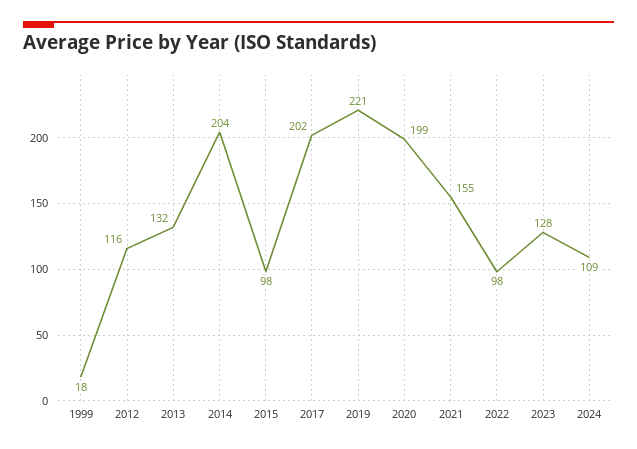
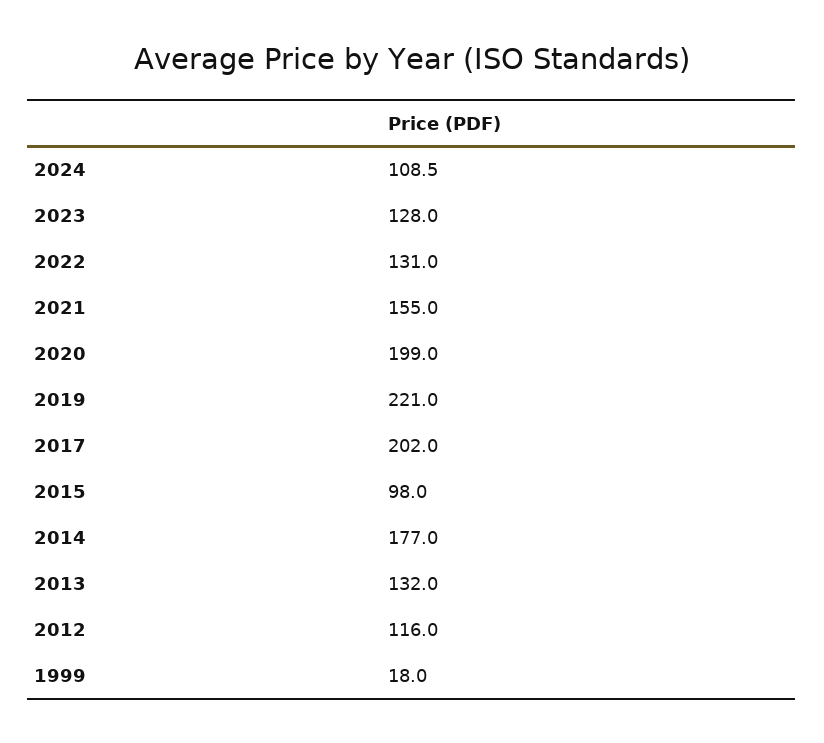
2014: 204 -> 177
2022: 98 -> 131

